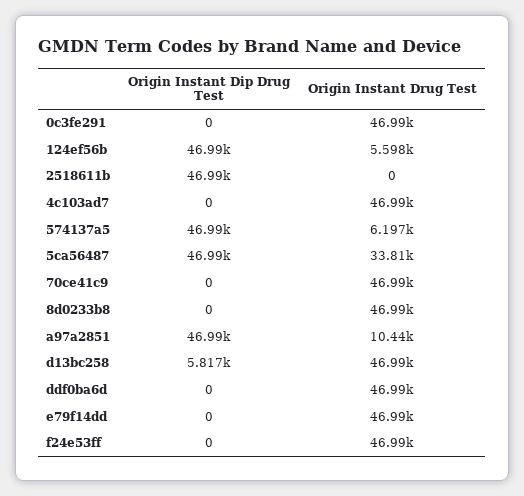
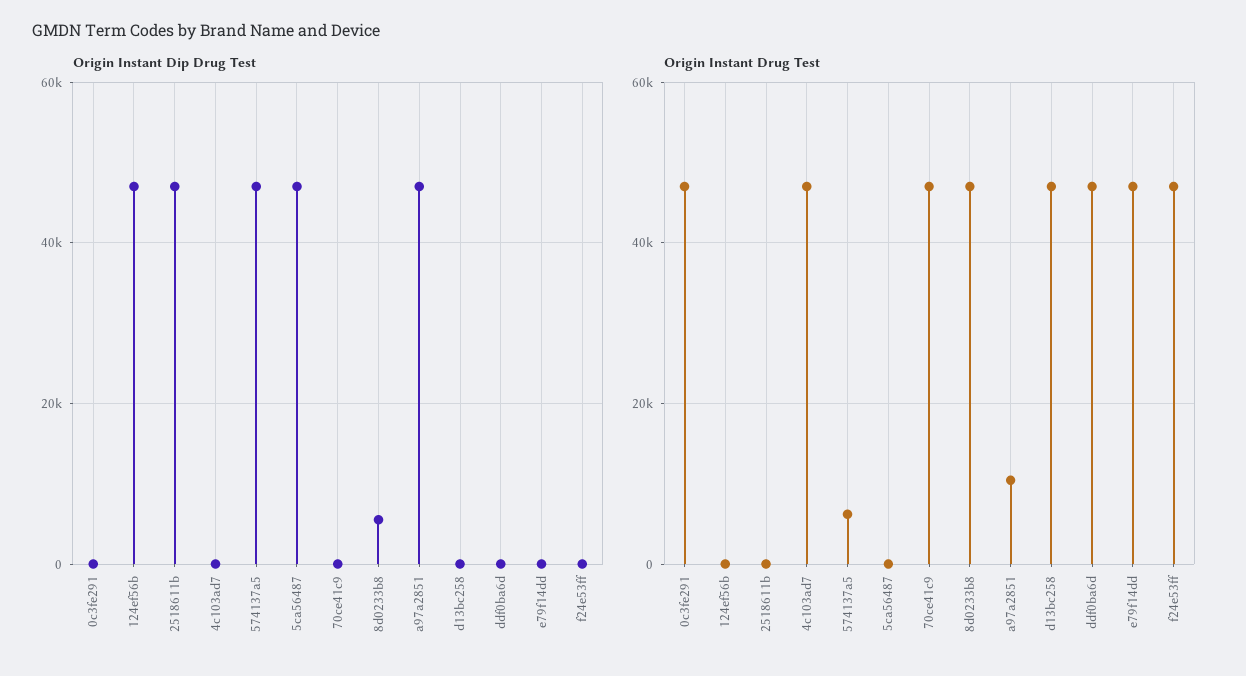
Origin Instant Drug Test, 124ef56b: 5598 -> 0
Origin Instant Drug Test, 5ca56487: 33810 -> 0
Origin Instant Dip Drug Test, 8d0233b8: 0 -> 6000
Origin Instant Dip Drug Test, d13bc258: 5817 -> 0

